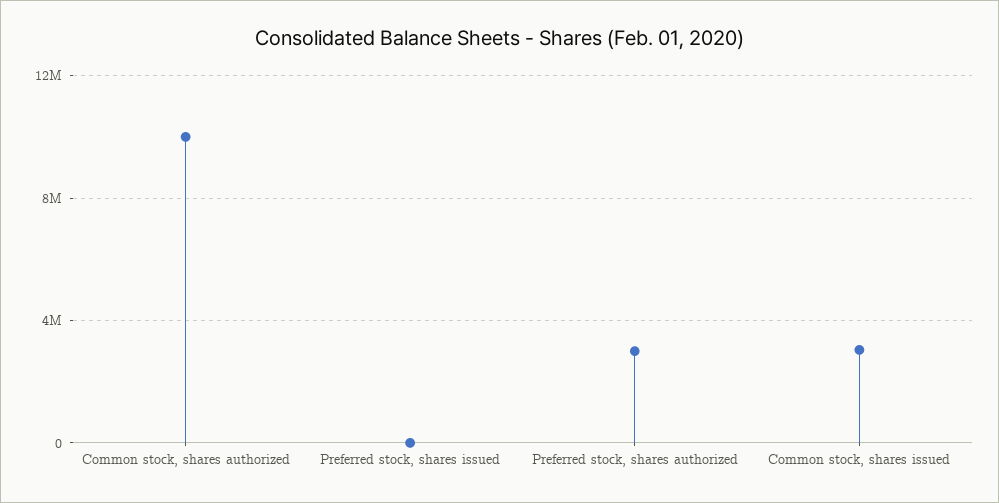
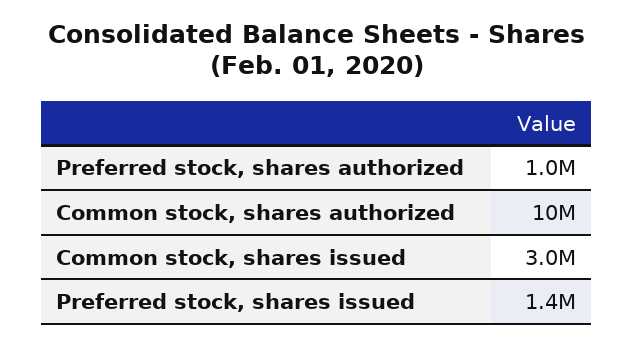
Preferred stock, shares issued: 0 -> 1400000
Preferred stock, shares authorized: 3000000 -> 1000000

